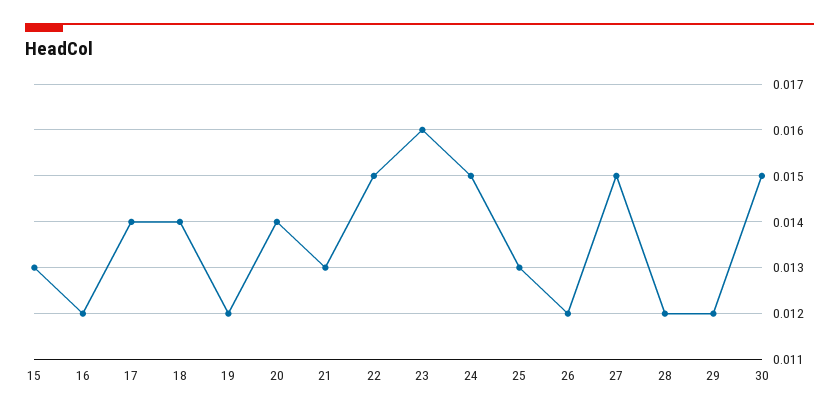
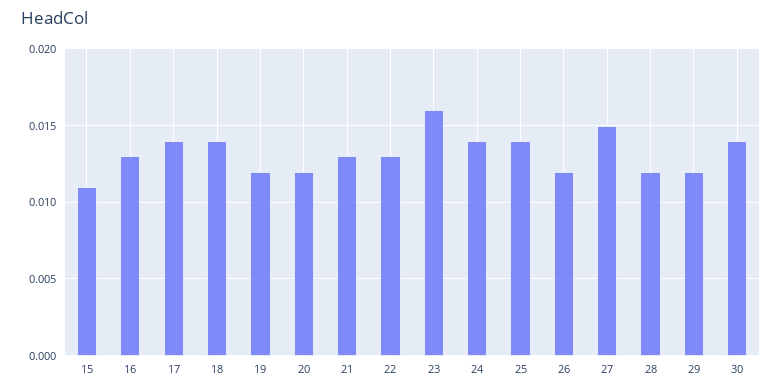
15: 0.013 -> 0.011
16: 0.012 -> 0.013
20: 0.014 -> 0.012
22: 0.015 -> 0.013
24: 0.015 -> 0.014
25: 0.013 -> 0.014
30: 0.015 -> 0.014

